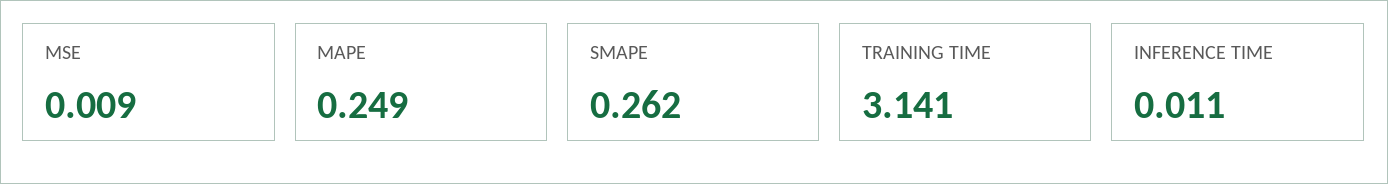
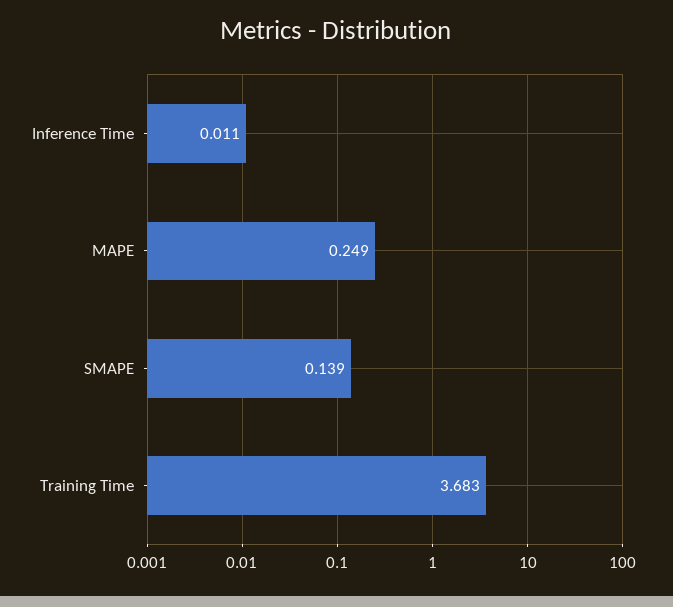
MSE: 0.009 -> none
SMAPE: 0.262 -> 0.139
TRAINING TIME: 3.141 -> 3.683

